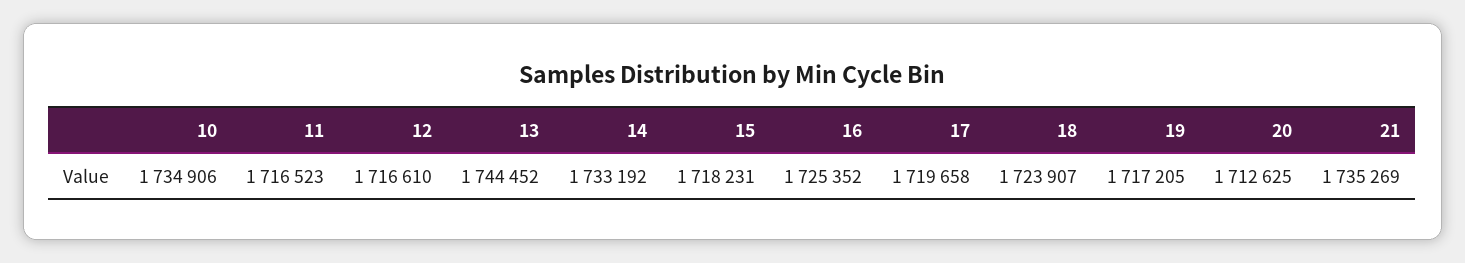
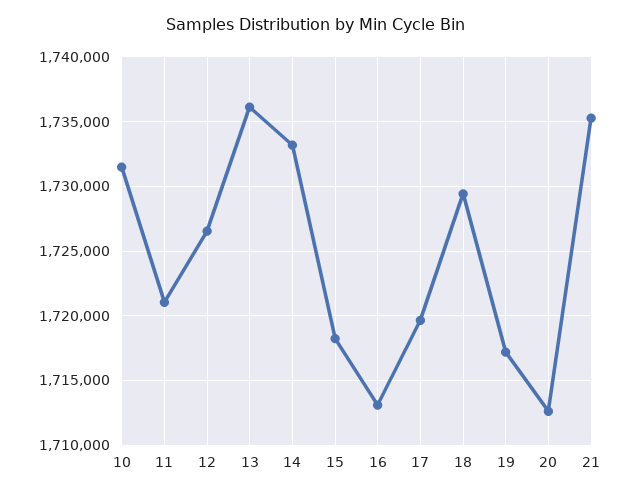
10: 1734906 -> 1731500
11: 1716523 -> 1721000
12: 1716610 -> 1726500
13: 1744452 -> 1736000
16: 1725352 -> 1713000
18: 1723907 -> 1729500

